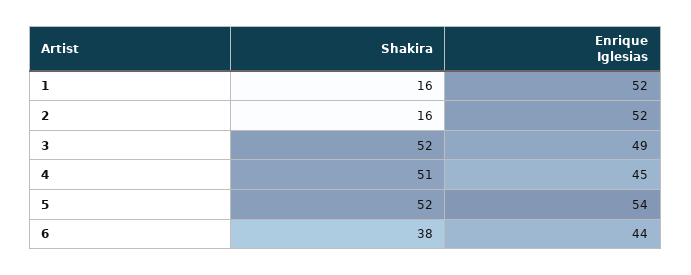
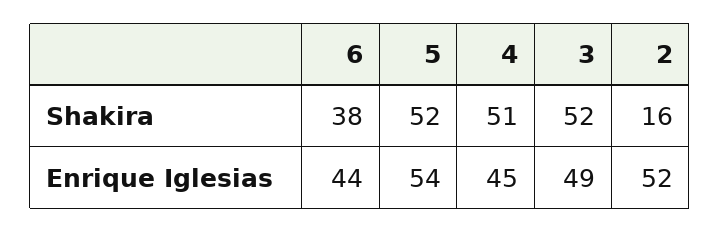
Shakira, 1: 16 -> none
Enrique Iglesias, 1: 52 -> none

